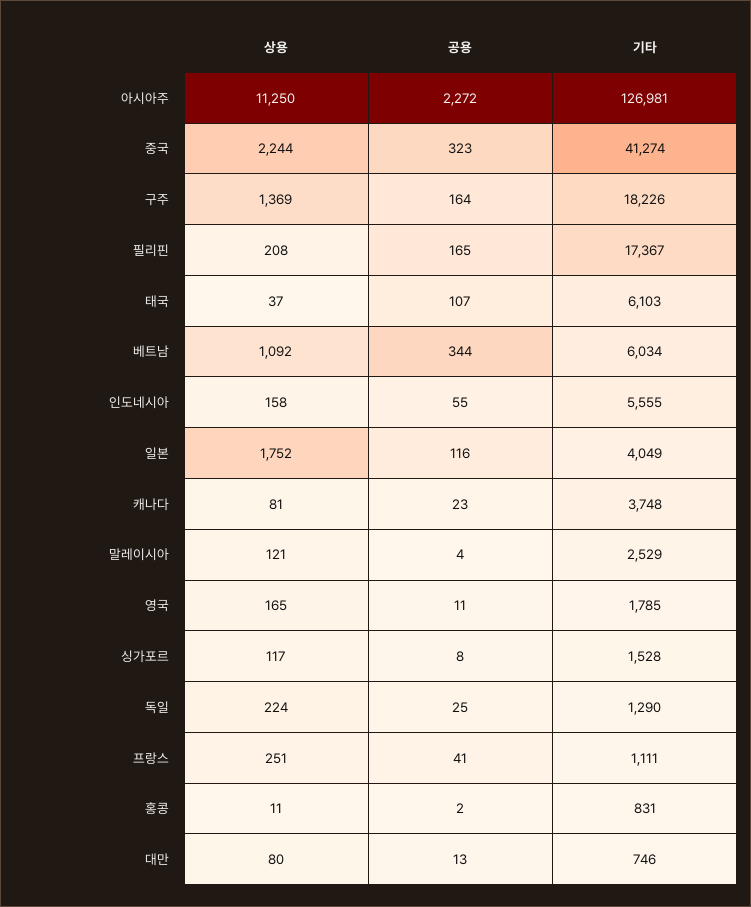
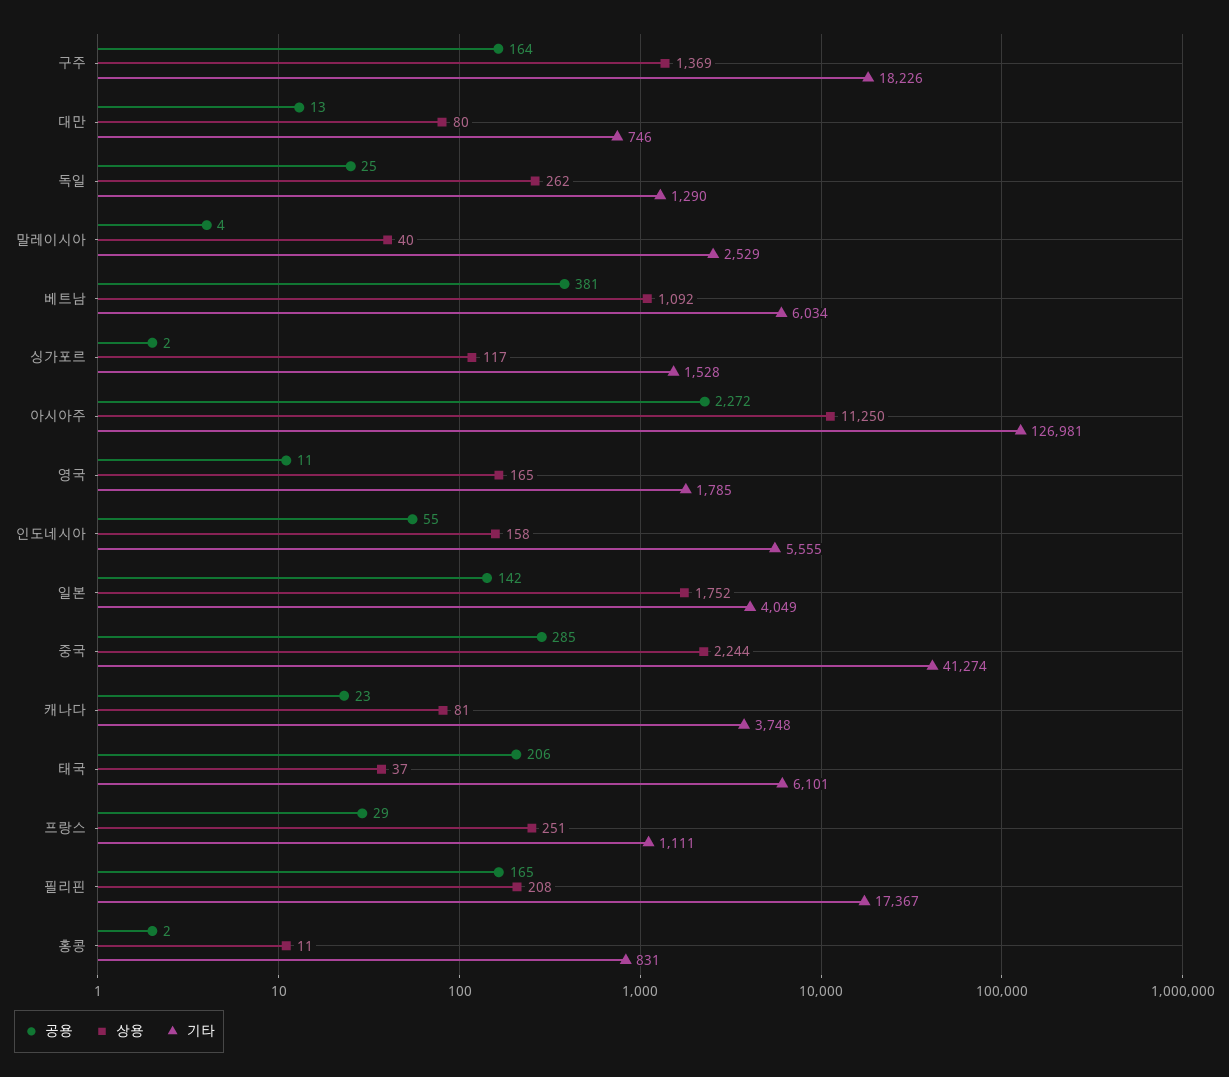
공용, 중국: 323 -> 285
공용, 태국: 107 -> 206
기타, 태국: 6103 -> 6101
공용, 베트남: 344 -> 381
공용, 일본: 116 -> 142
상용, 말레이시아: 121 -> 40
공용, 싱가포르: 8 -> 2
상용, 독일: 224 -> 262
공용, 프랑스: 41 -> 29

